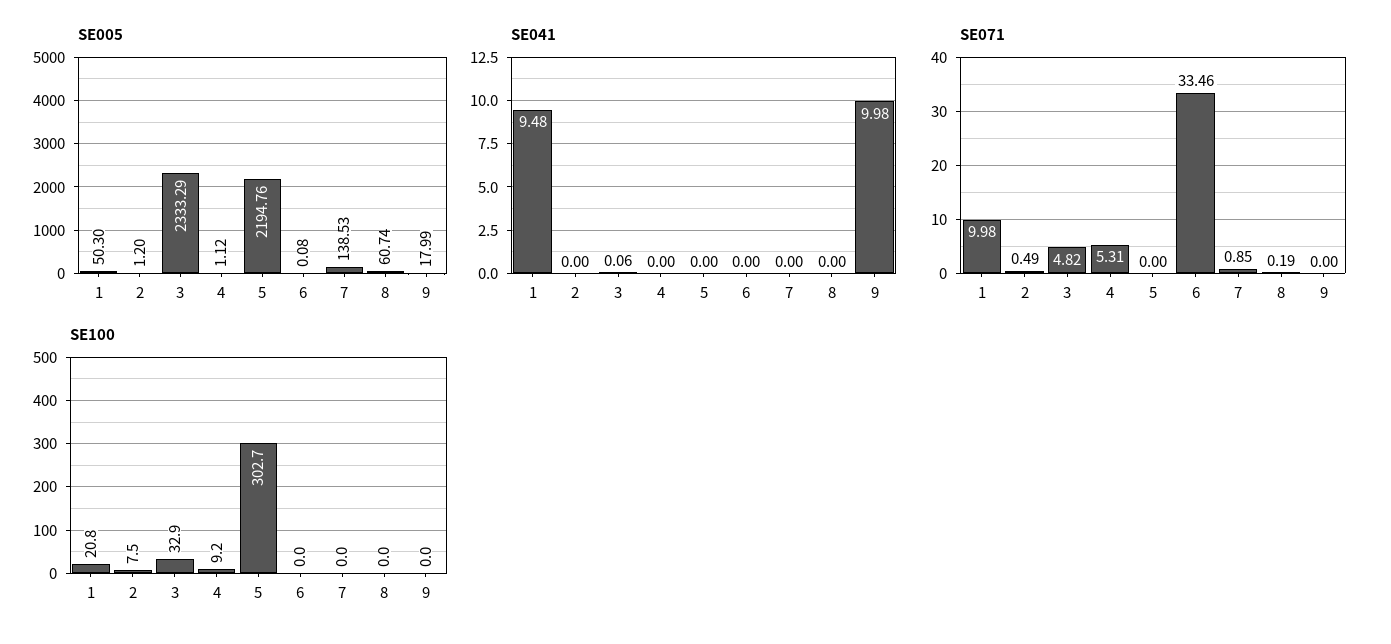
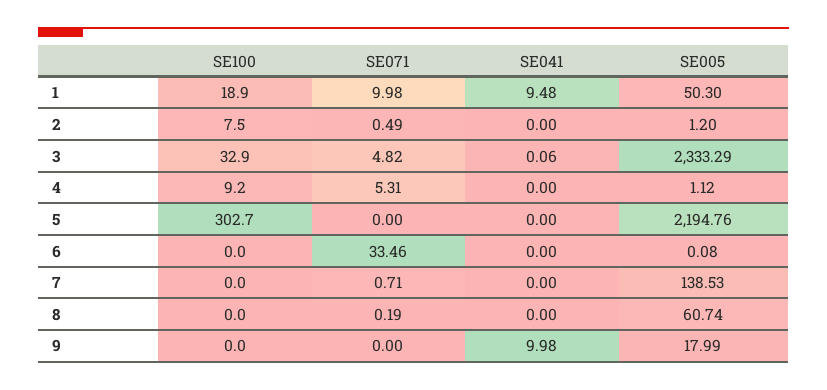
SE071, 7: 0.85 -> 0.71
SE100, 1: 20.8 -> 18.9

